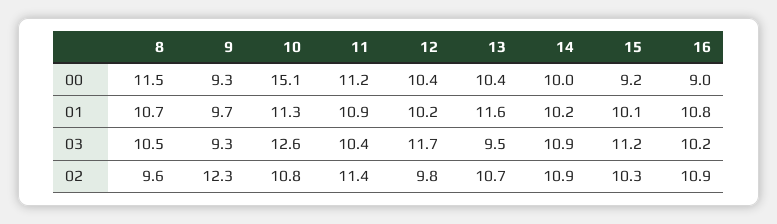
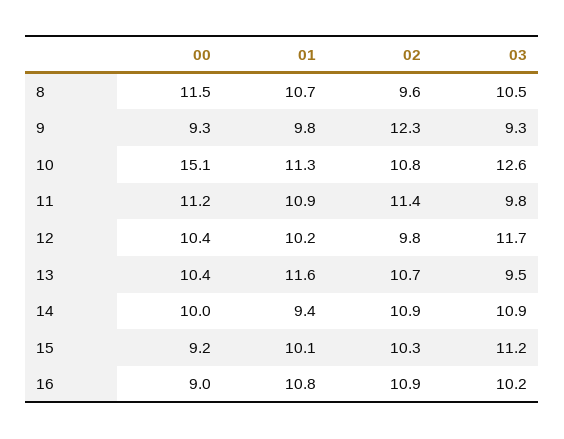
9, 01: 9.7 -> 9.8
14, 01: 10.2 -> 9.4
11, 03: 10.4 -> 9.8

